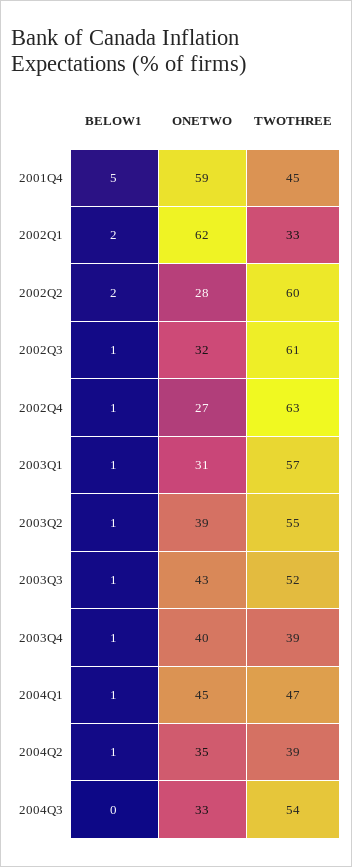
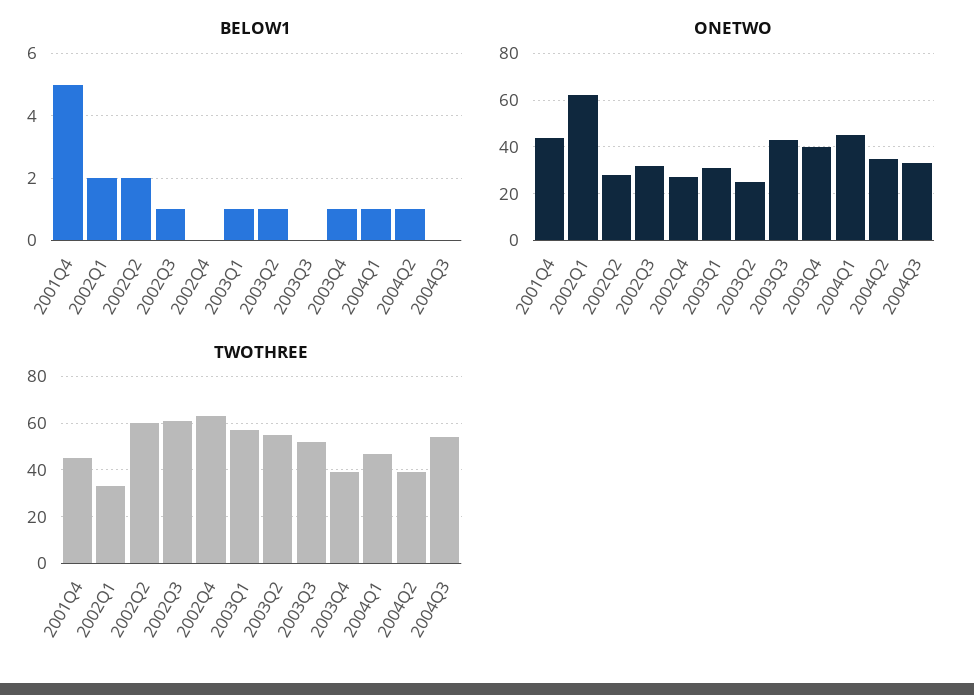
ONETWO, 2001Q4: 59 -> 45
BELOW1, 2002Q4: 1 -> 0
ONETWO, 2003Q2: 39 -> 25
BELOW1, 2003Q3: 1 -> 0

